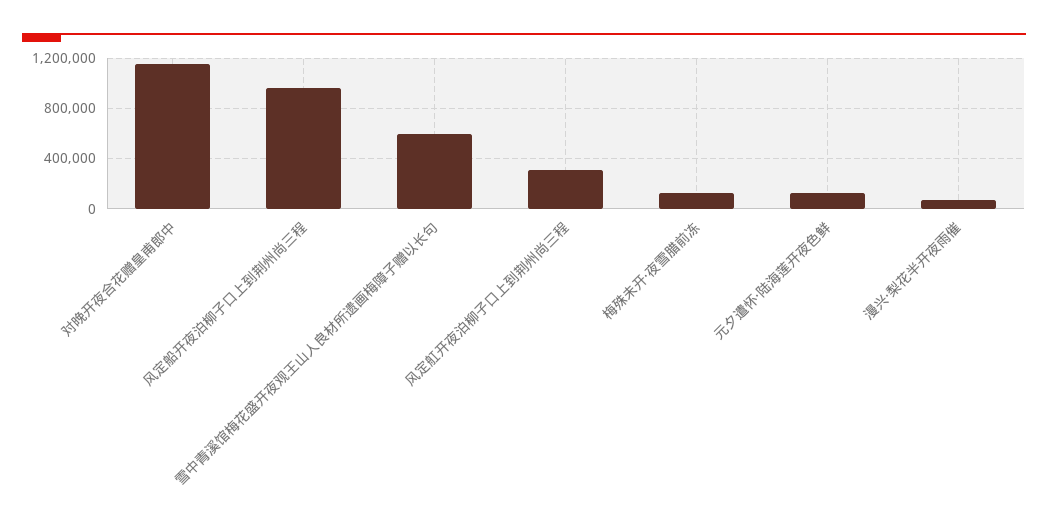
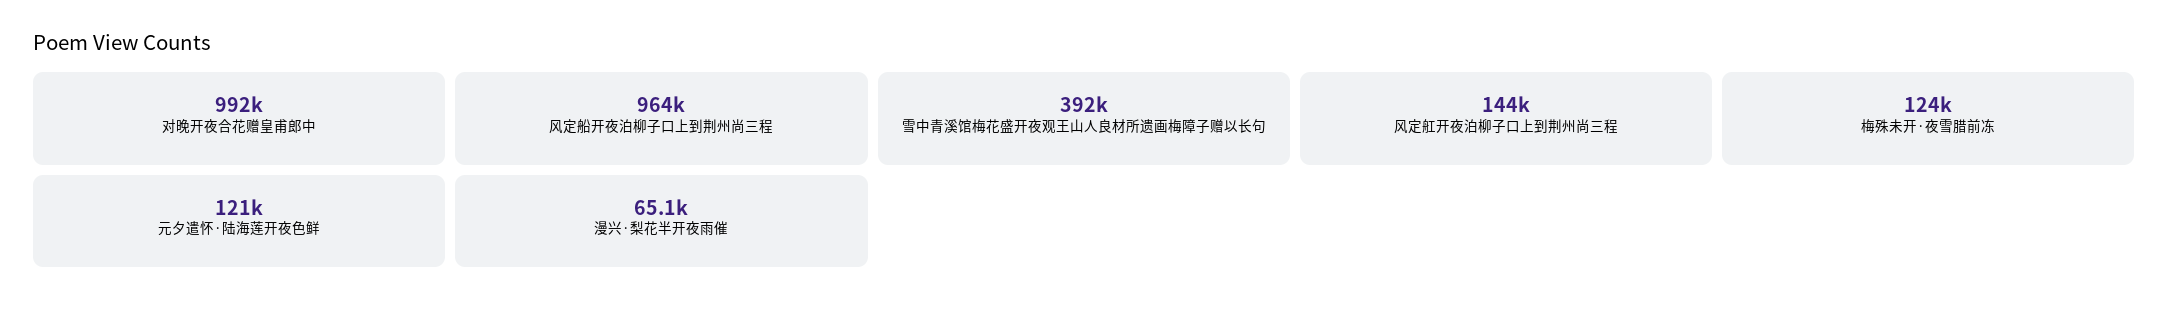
对晚开夜合花赠皇甫郎中: 1150000 -> 992000
雪中青溪馆梅花盛开夜观王山人良材所遗画梅障子赠以长句: 600000 -> 392000
风定舡开夜泊柳子口上到荆州尚三程: 300000 -> 144000

